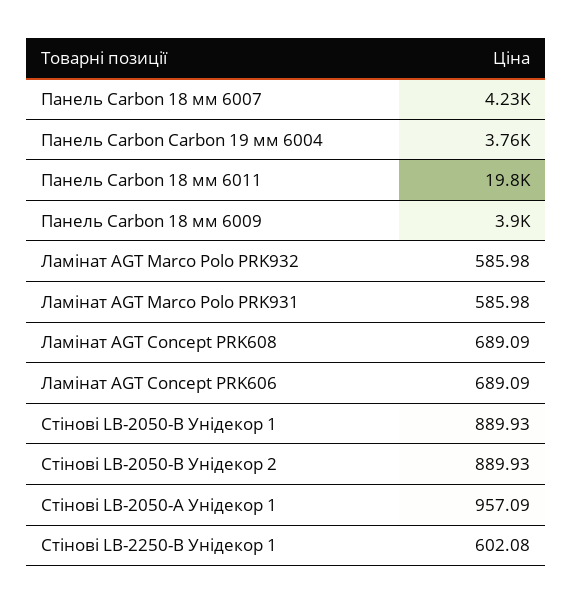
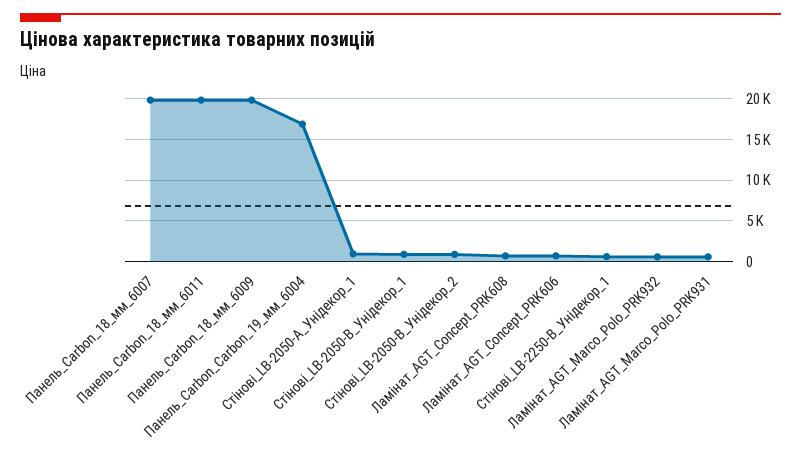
Панель Carbon 18 мм 6007: 4230 -> 20000
Панель Carbon Carbon 19 мм 6004: 3760 -> 17000
Панель Carbon 18 мм 6009: 3900 -> 20000

